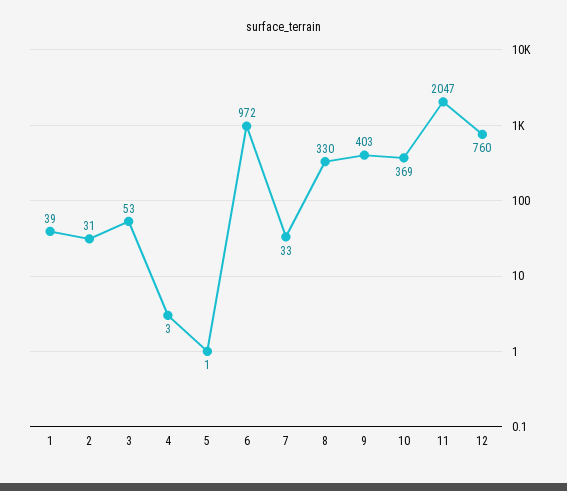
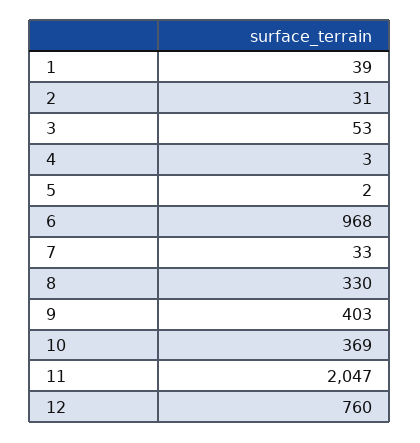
5: 1 -> 2
6: 972 -> 968

